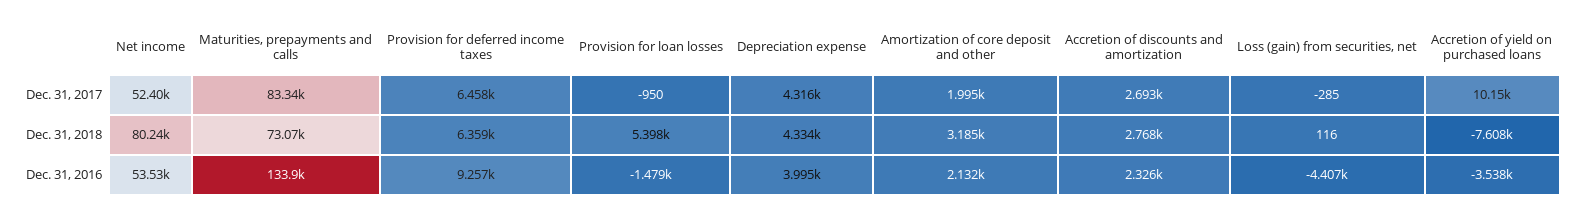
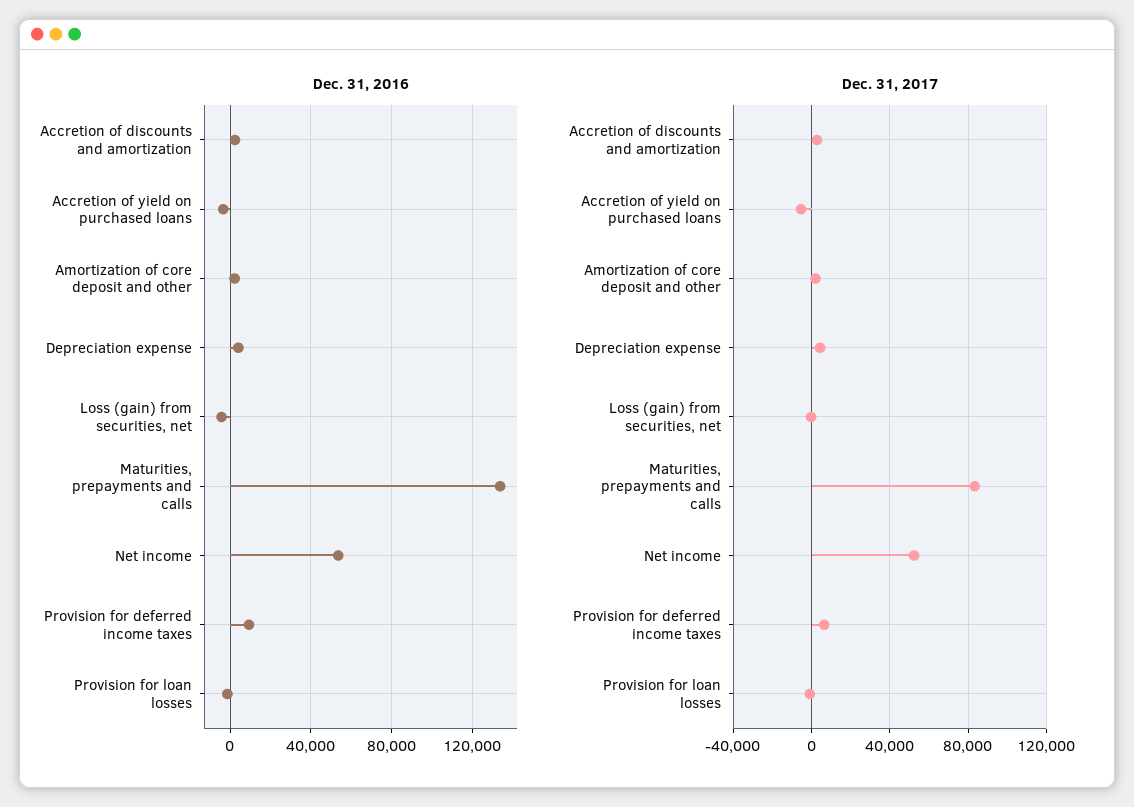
Dec. 31, 2017, Accretion of yield on purchased loans: 10150 -> -5000
Dec. 31, 2018, Net income: 80240 -> none
Dec. 31, 2018, Maturities, prepayments and calls: 73070 -> none
Dec. 31, 2018, Provision for deferred income taxes: 6359 -> none
Dec. 31, 2018, Provision for loan losses: 5398 -> none
Dec. 31, 2018, Depreciation expense: 4334 -> none
Dec. 31, 2018, Amortization of core deposit and other: 3185 -> none
Dec. 31, 2018, Accretion of discounts and amortization: 2768 -> none
Dec. 31, 2018, Loss (gain) from securities, net: 116 -> none
Dec. 31, 2018, Accretion of yield on purchased loans: -7608 -> none

